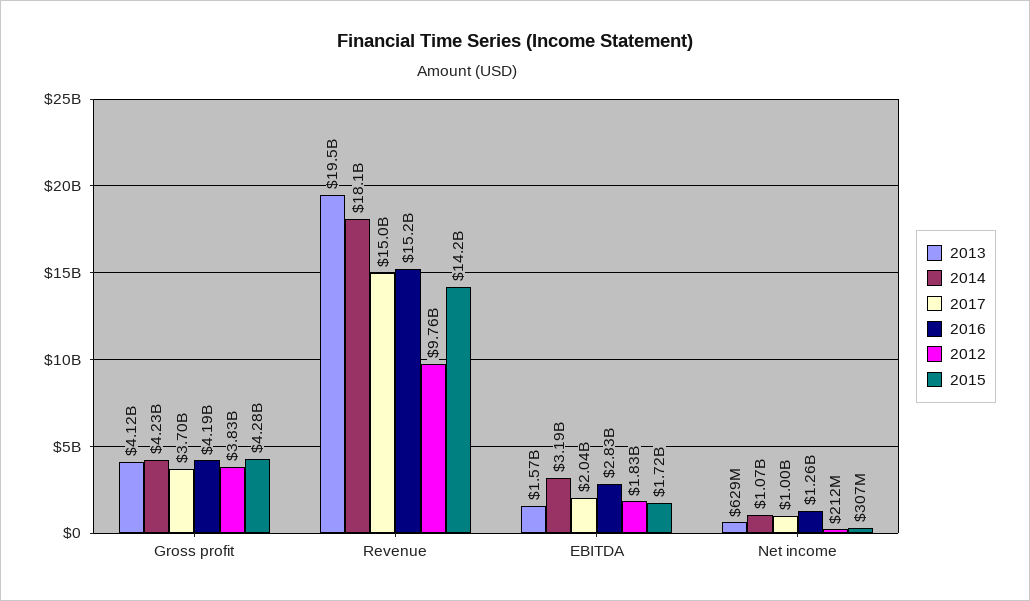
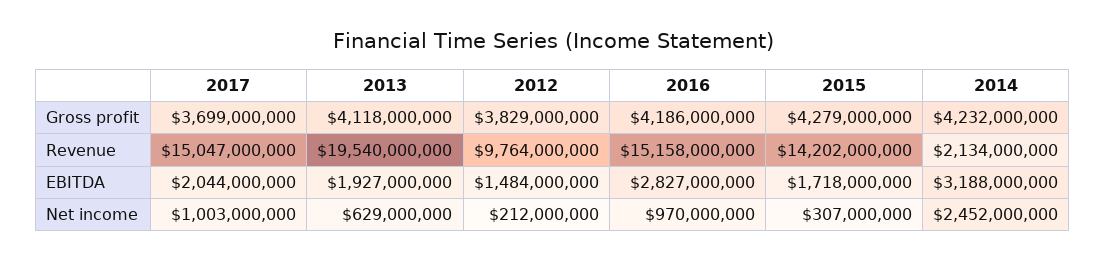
2014, Revenue: 18100000000 -> 2134000000
2013, EBITDA: 1570000000 -> 1927000000
2012, EBITDA: 1830000000 -> 1484000000
2014, Net income: 1070000000 -> 2452000000
2016, Net income: 1260000000 -> 970000000

